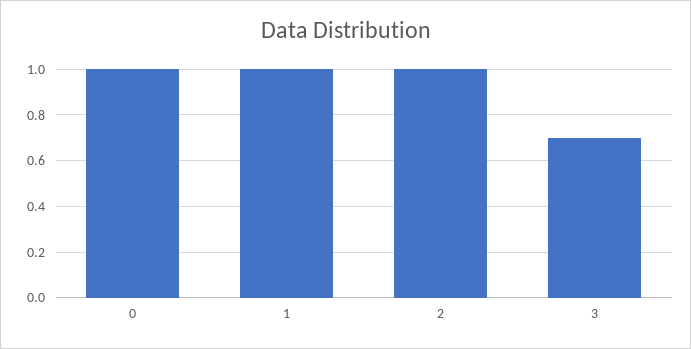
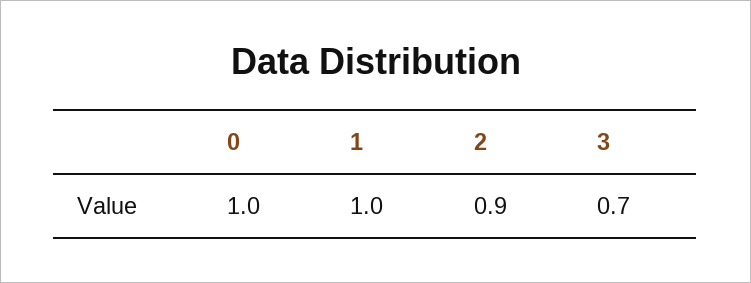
2: 1 -> 0.9

